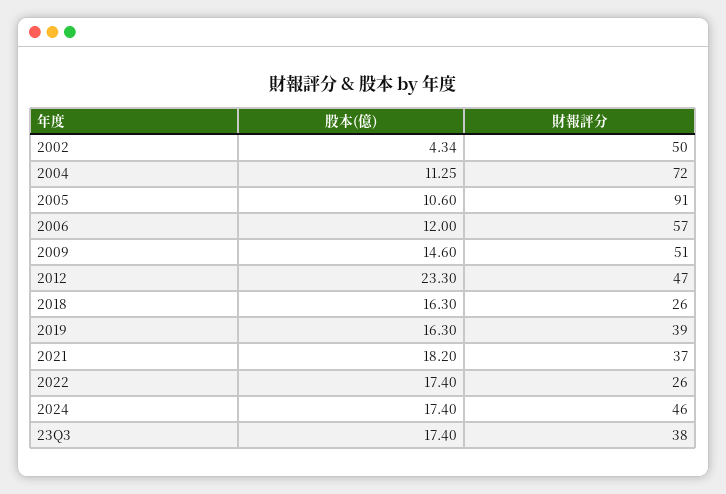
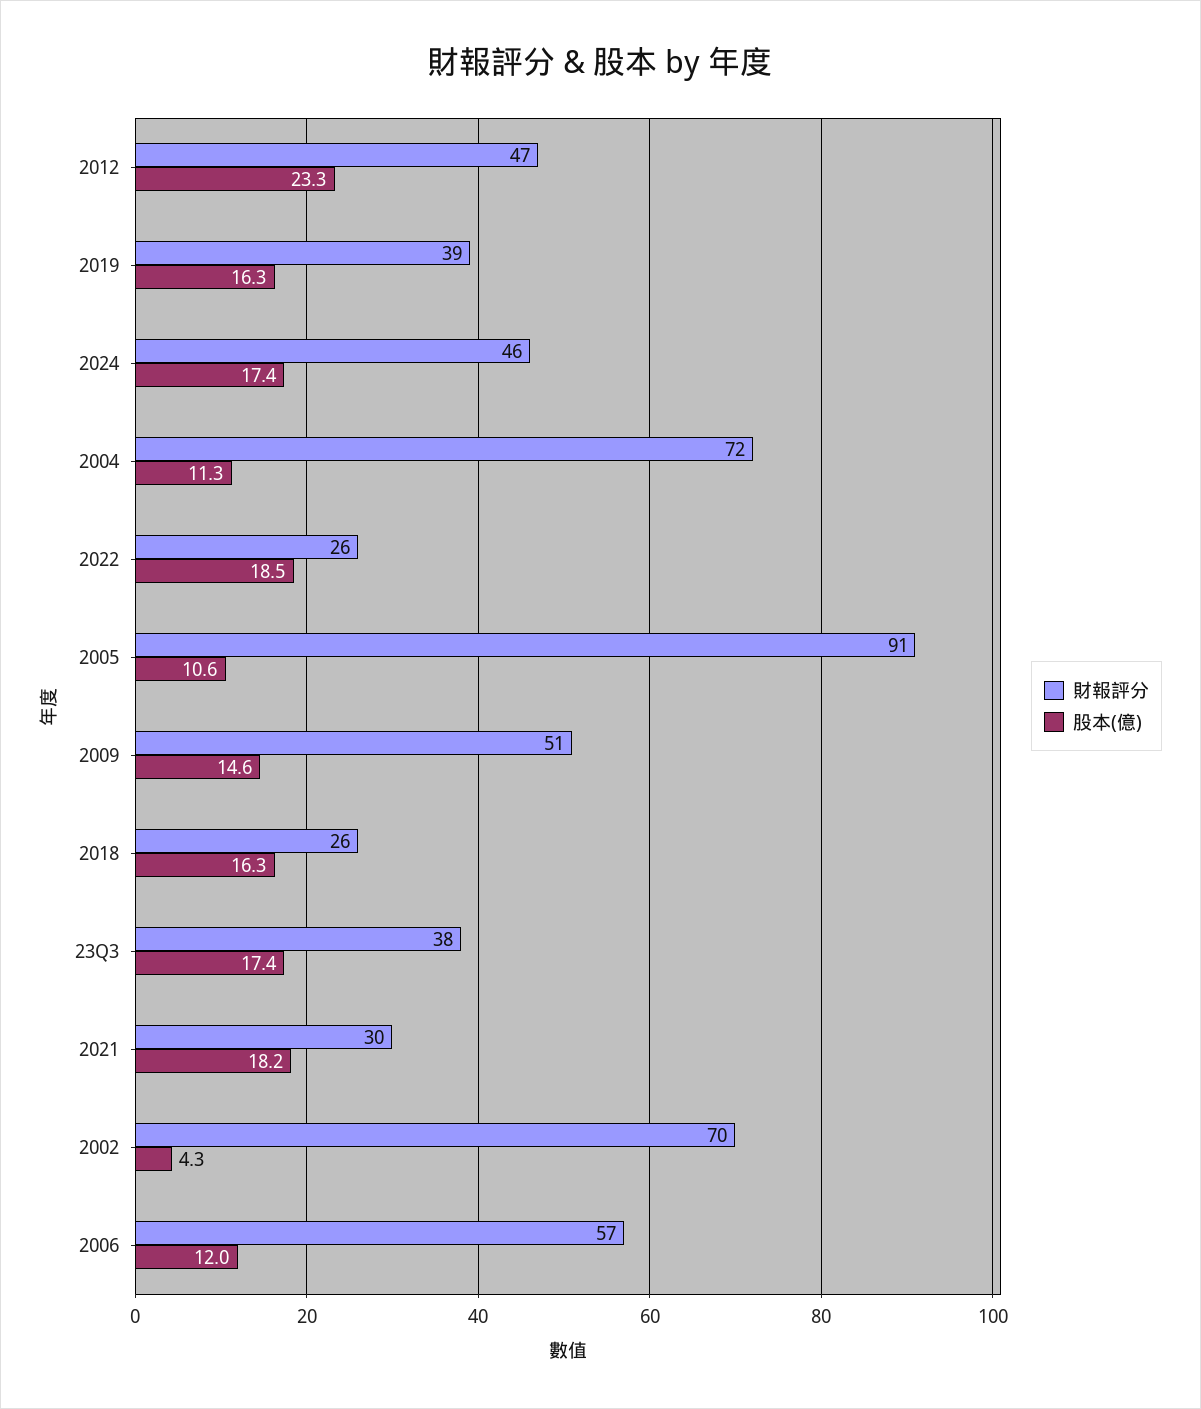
財報評分, 2002: 50 -> 70
財報評分, 2021: 37 -> 30
股本(億), 2022: 17.4 -> 18.5

